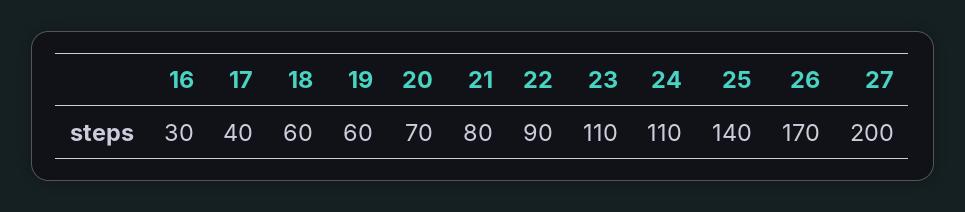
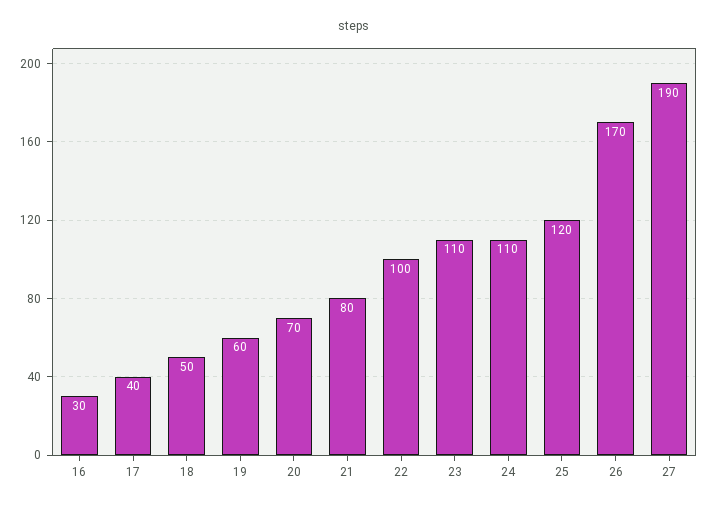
18: 60 -> 50
22: 90 -> 100
25: 140 -> 120
27: 200 -> 190

